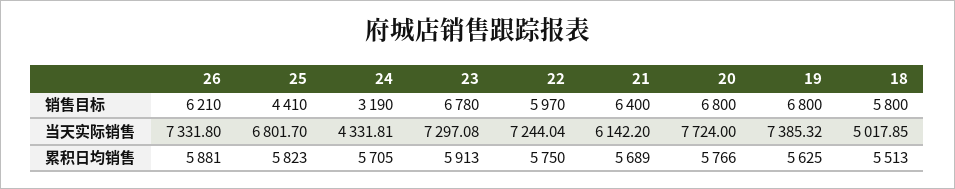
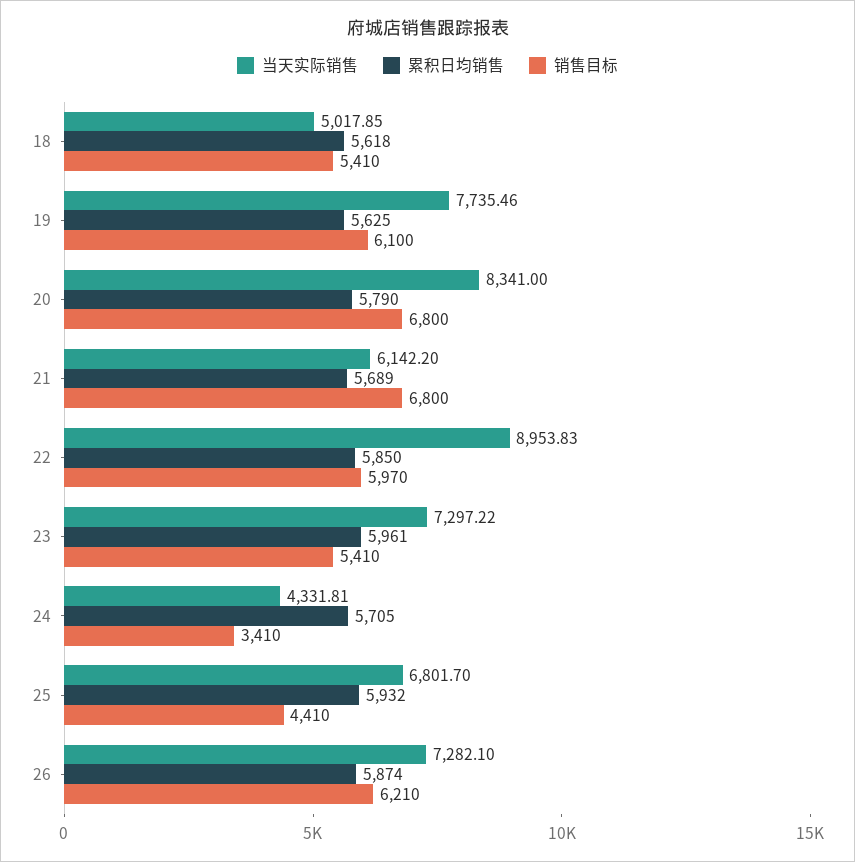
销售目标, 24: 3190 -> 3410
销售目标, 23: 6780 -> 5410
销售目标, 21: 6400 -> 6800
销售目标, 19: 6800 -> 6100
销售目标, 18: 5800 -> 5410
当天实际销售, 26: 7331.8 -> 7282.1
当天实际销售, 23: 7297.08 -> 7297.22
当天实际销售, 22: 7244.04 -> 8953.83
当天实际销售, 20: 7724 -> 8341
当天实际销售, 19: 7385.32 -> 7735.46
累积日均销售, 26: 5881 -> 5874
累积日均销售, 25: 5823 -> 5932
累积日均销售, 23: 5913 -> 5961
累积日均销售, 22: 5750 -> 5850
累积日均销售, 20: 5766 -> 5790
累积日均销售, 18: 5513 -> 5618

